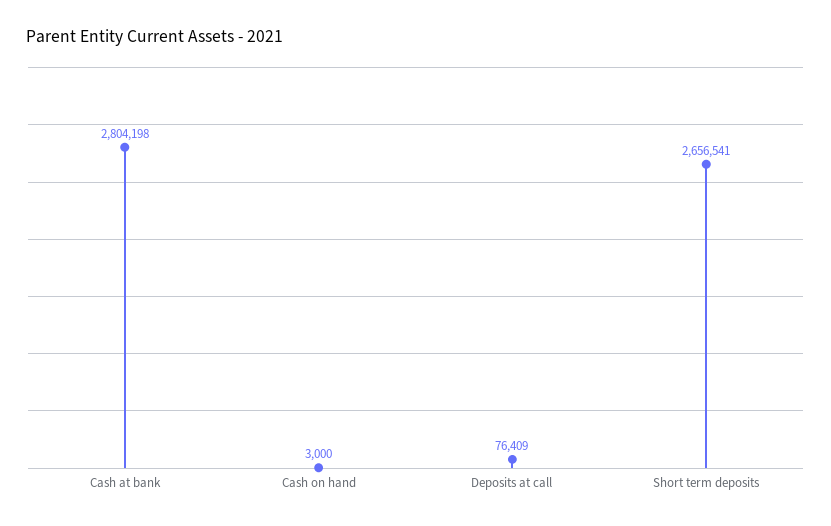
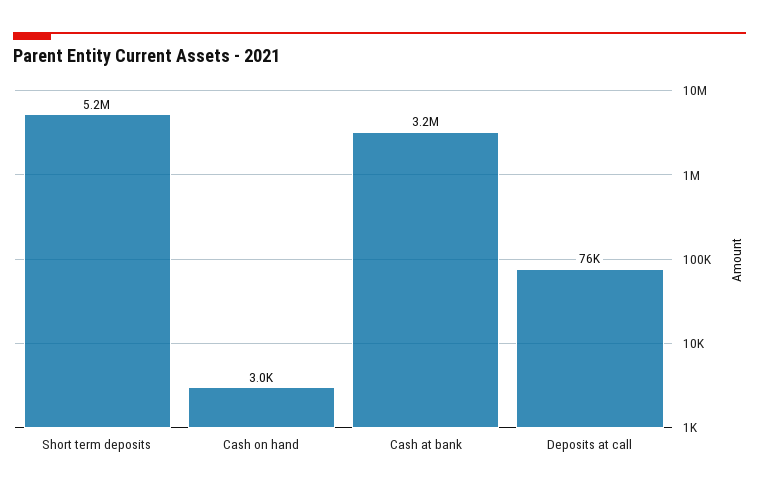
Cash at bank: 2804198 -> 3200000
Short term deposits: 2656541 -> 5200000

